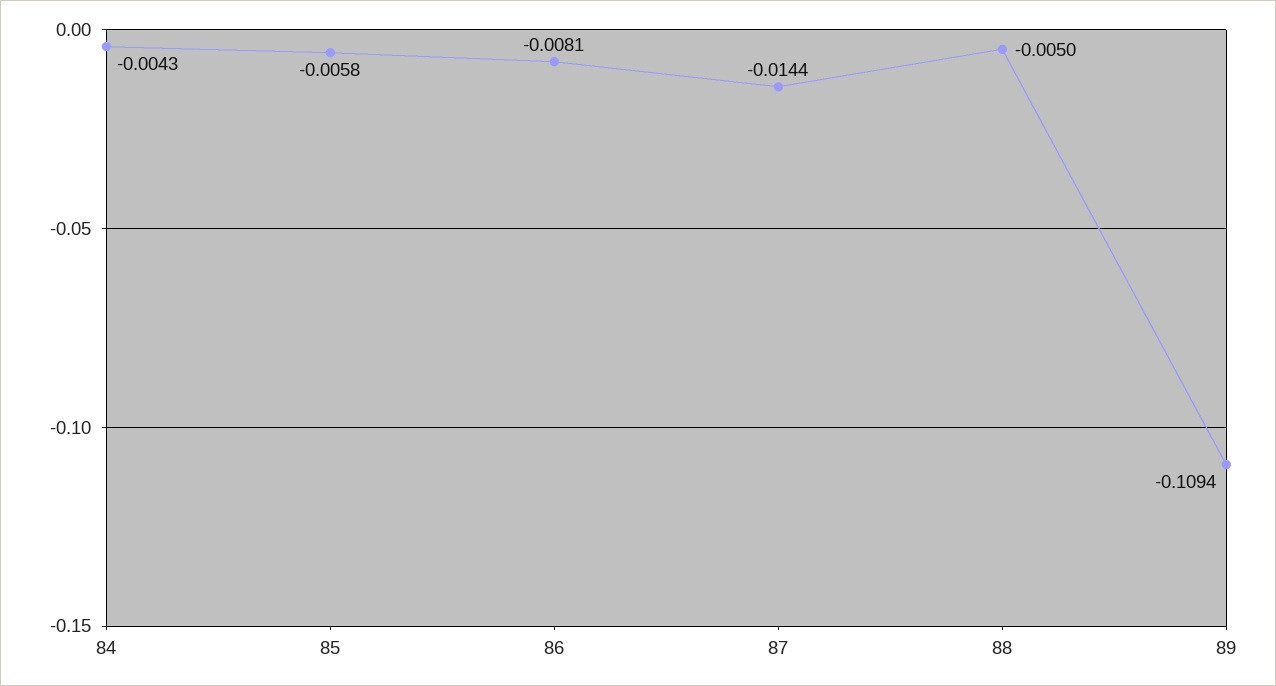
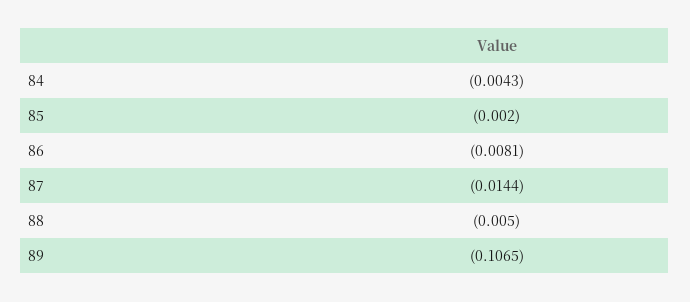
85: -0.0058 -> -0.002
89: -0.1094 -> -0.1065

